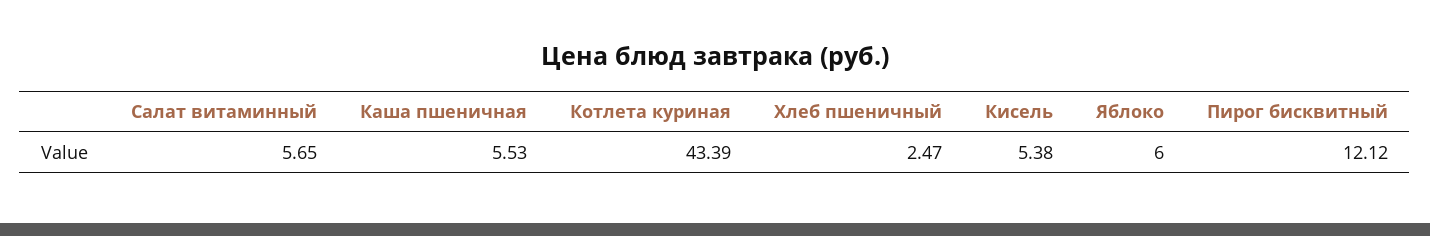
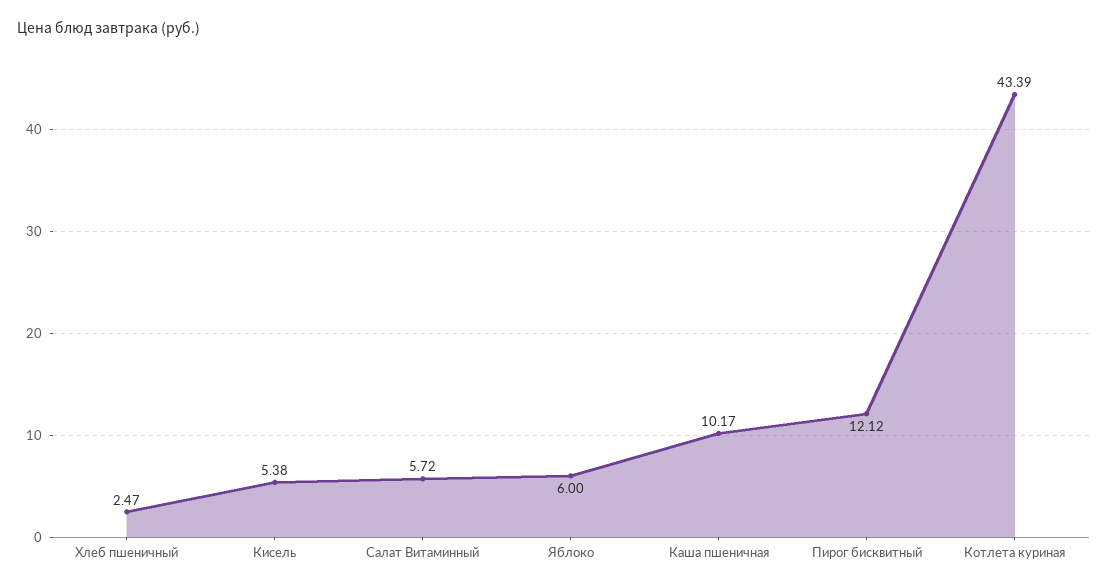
Салат витаминный: 5.65 -> 5.72
Каша пшеничная: 5.53 -> 10.17

